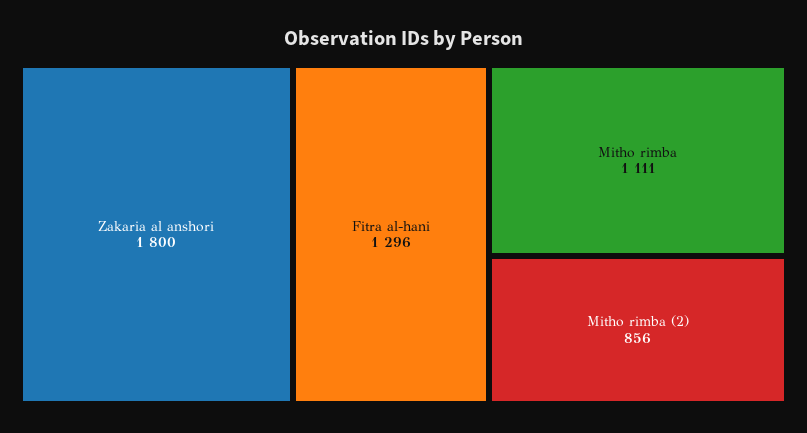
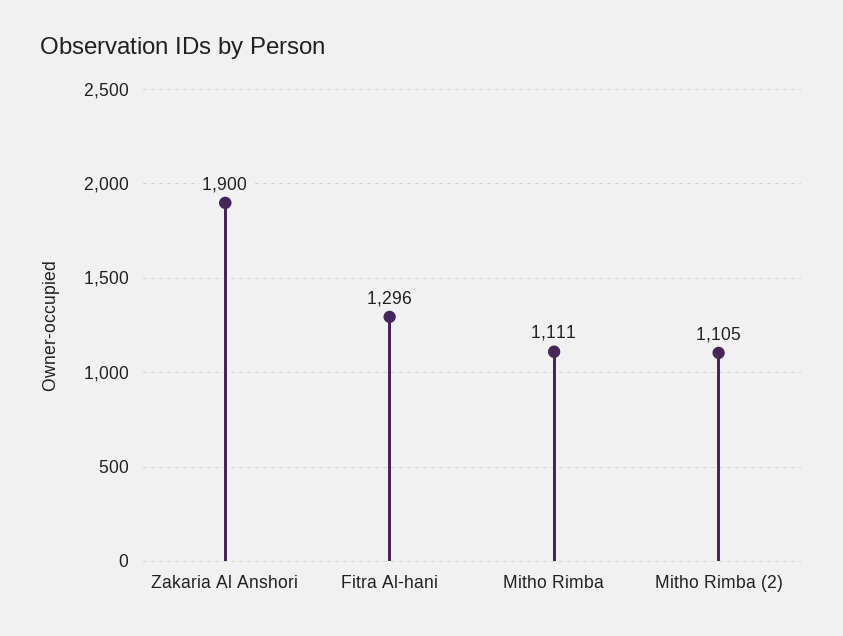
Zakaria al anshori: 1800 -> 1900
Mitho rimba (2): 856 -> 1105

